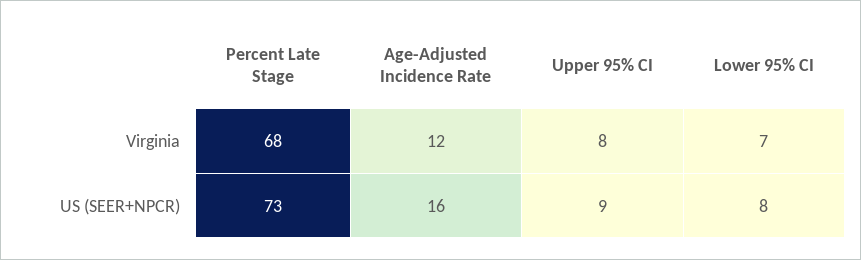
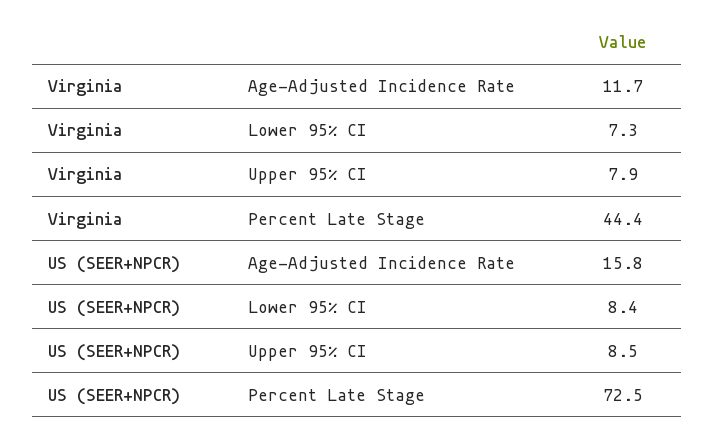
Percent Late Stage, Virginia: 68 -> 44.4

